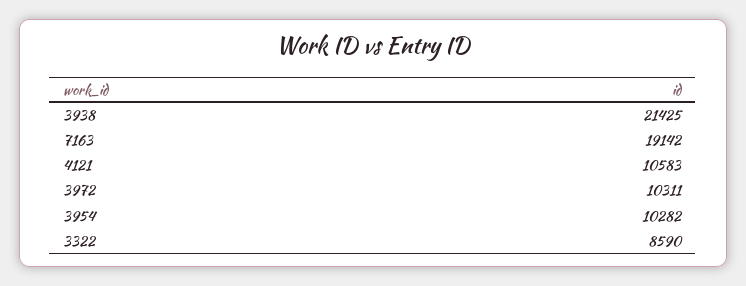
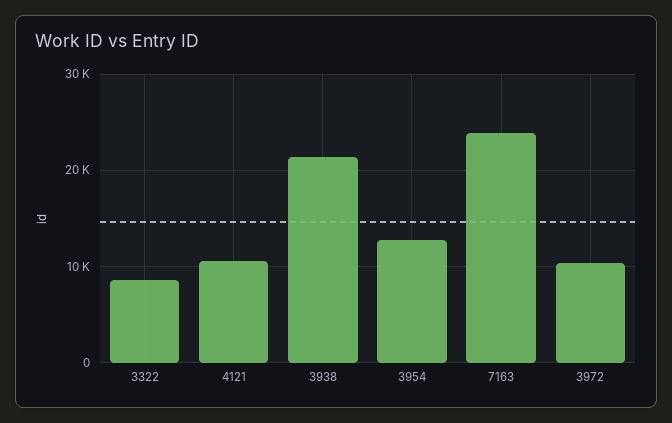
7163: 19142 -> 24000
3954: 10282 -> 13000

